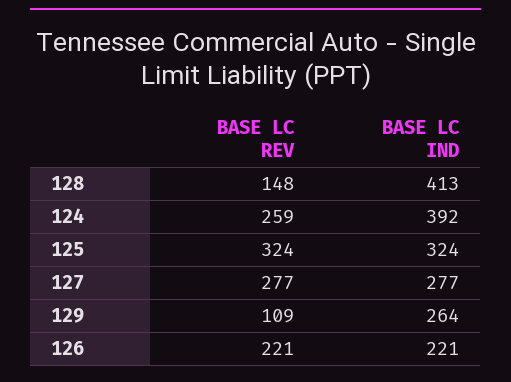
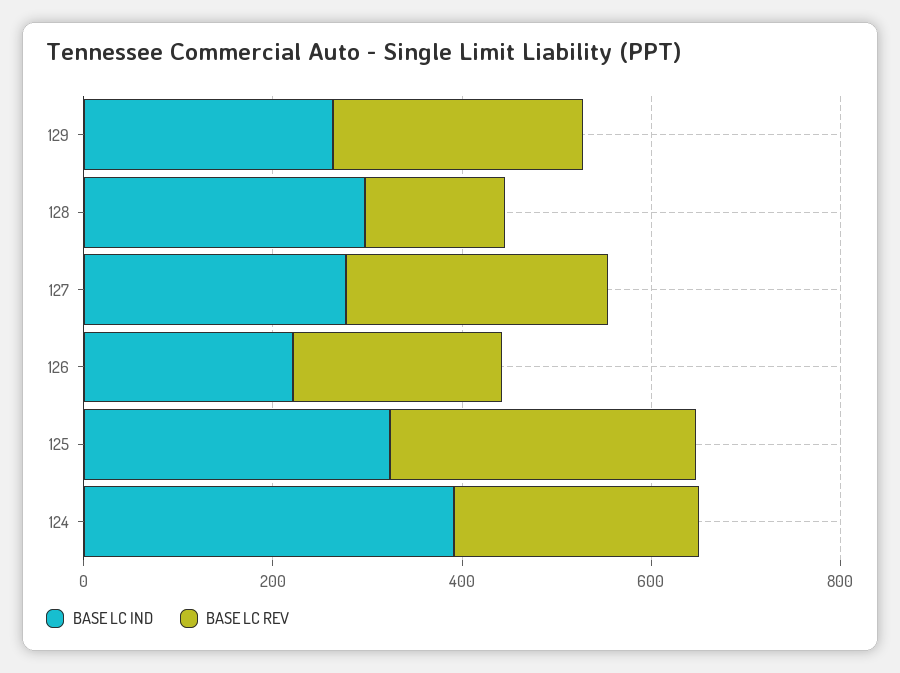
BASE LC IND, 128: 413 -> 300
BASE LC REV, 129: 109 -> 250

